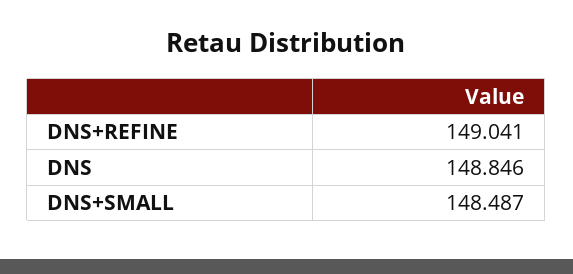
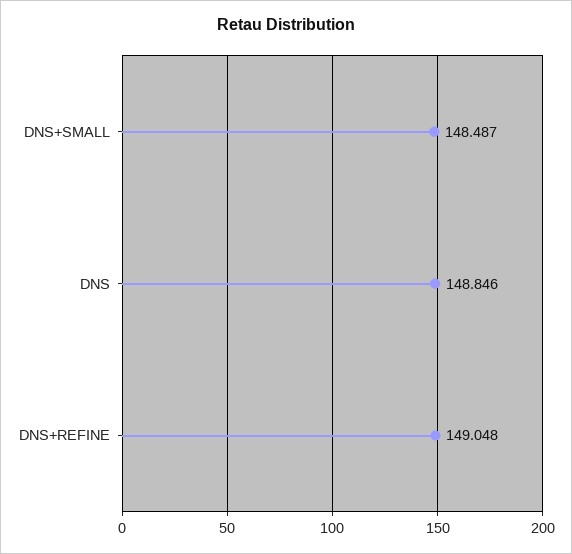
DNS+REFINE: 149.041 -> 149.048

